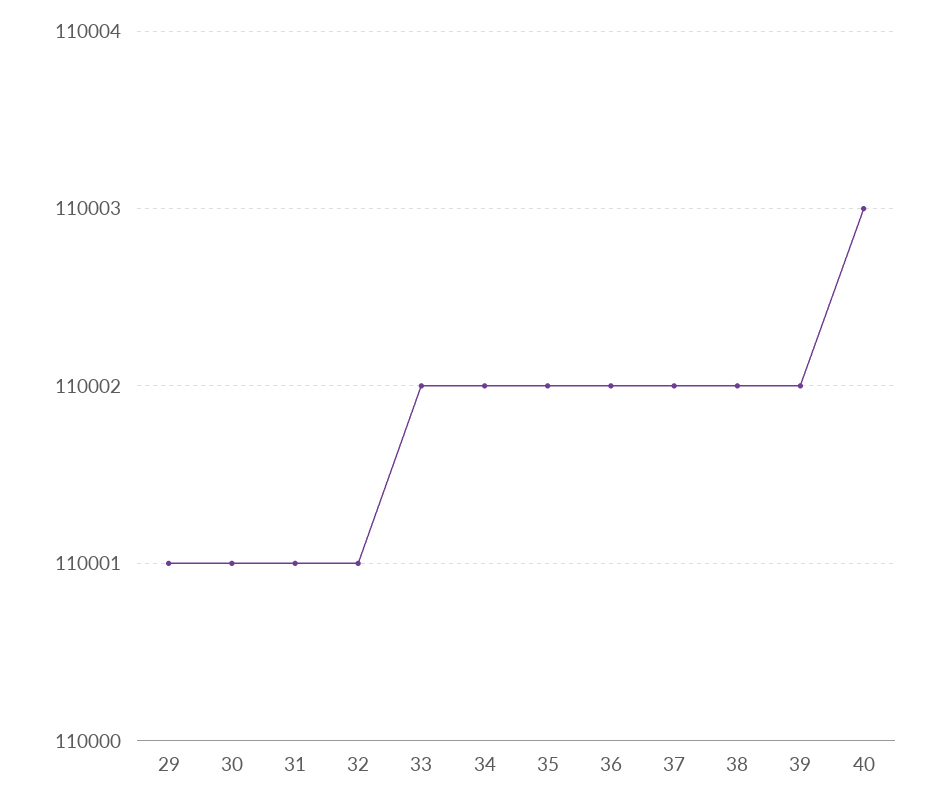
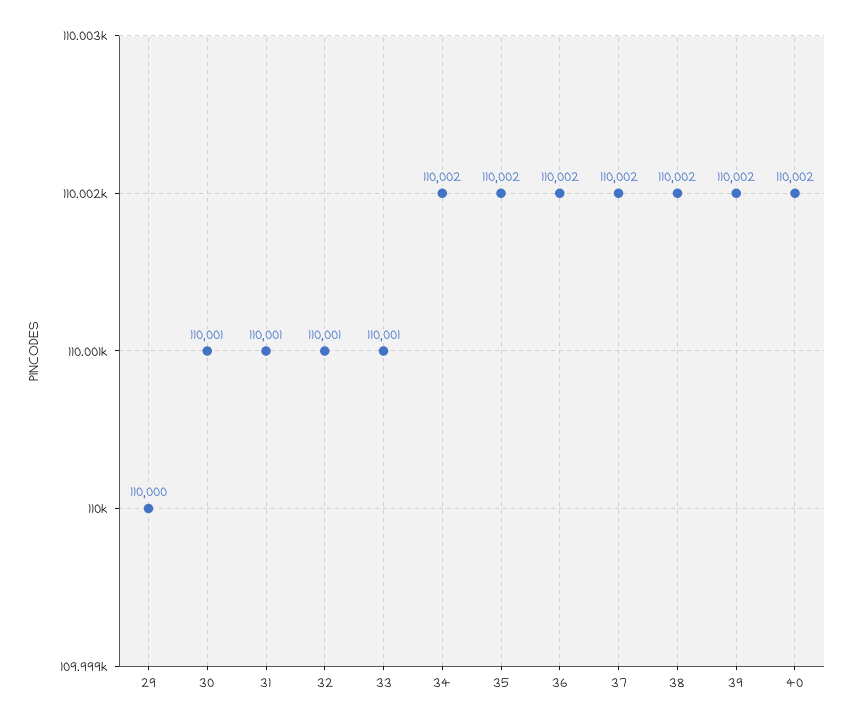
29: 110001 -> 110000
33: 110002 -> 110001
40: 110003 -> 110002

